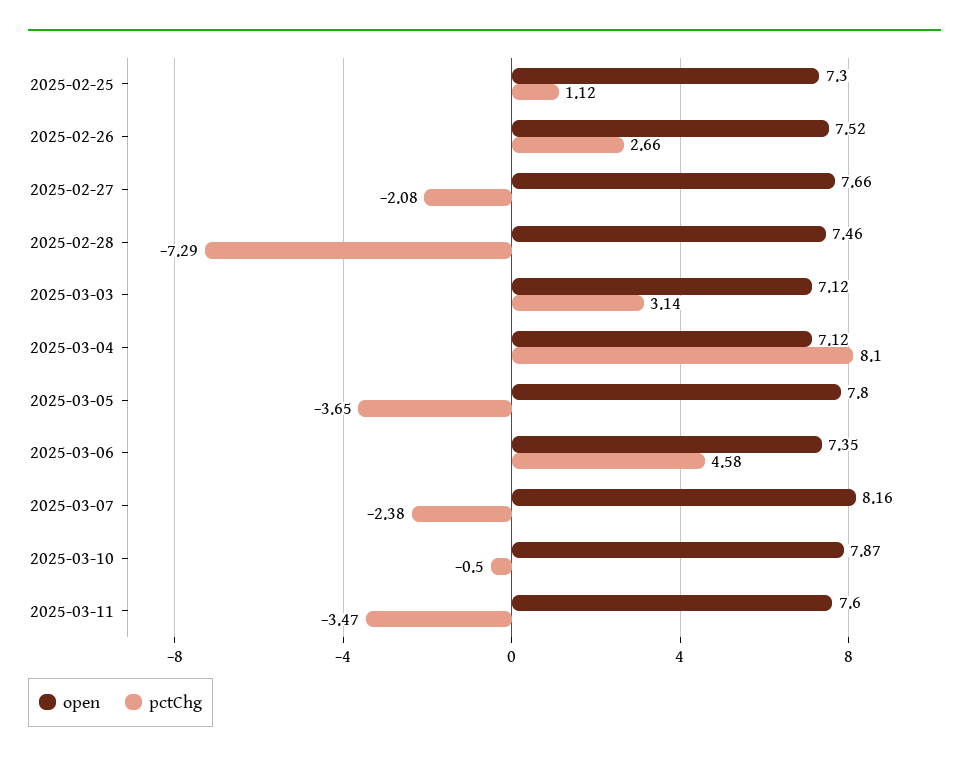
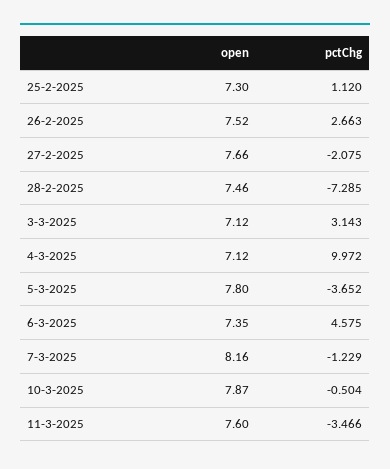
pctChg, 2025-03-04: 8.1 -> 9.972
pctChg, 2025-03-07: -2.38 -> -1.229

